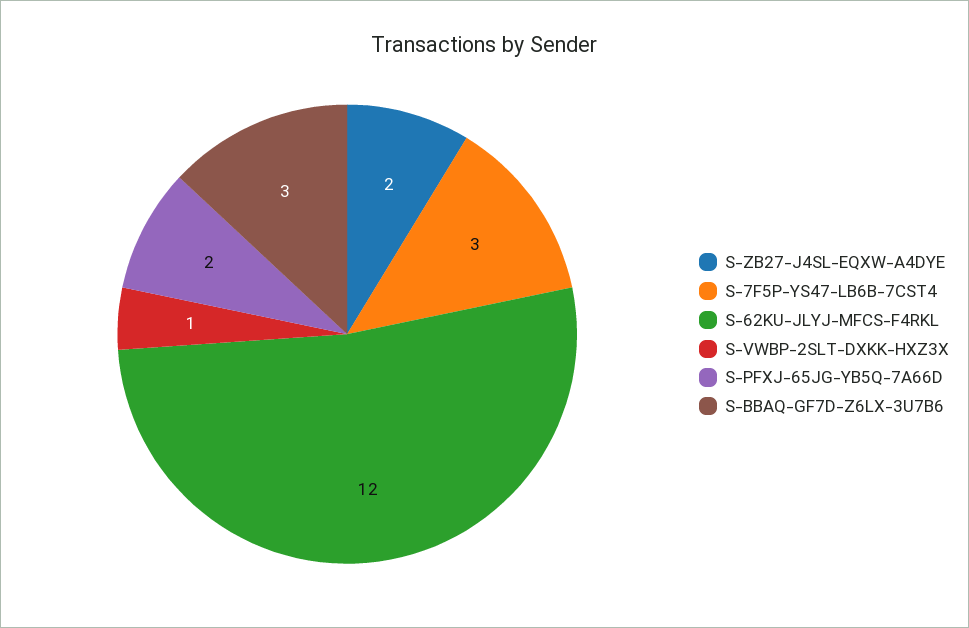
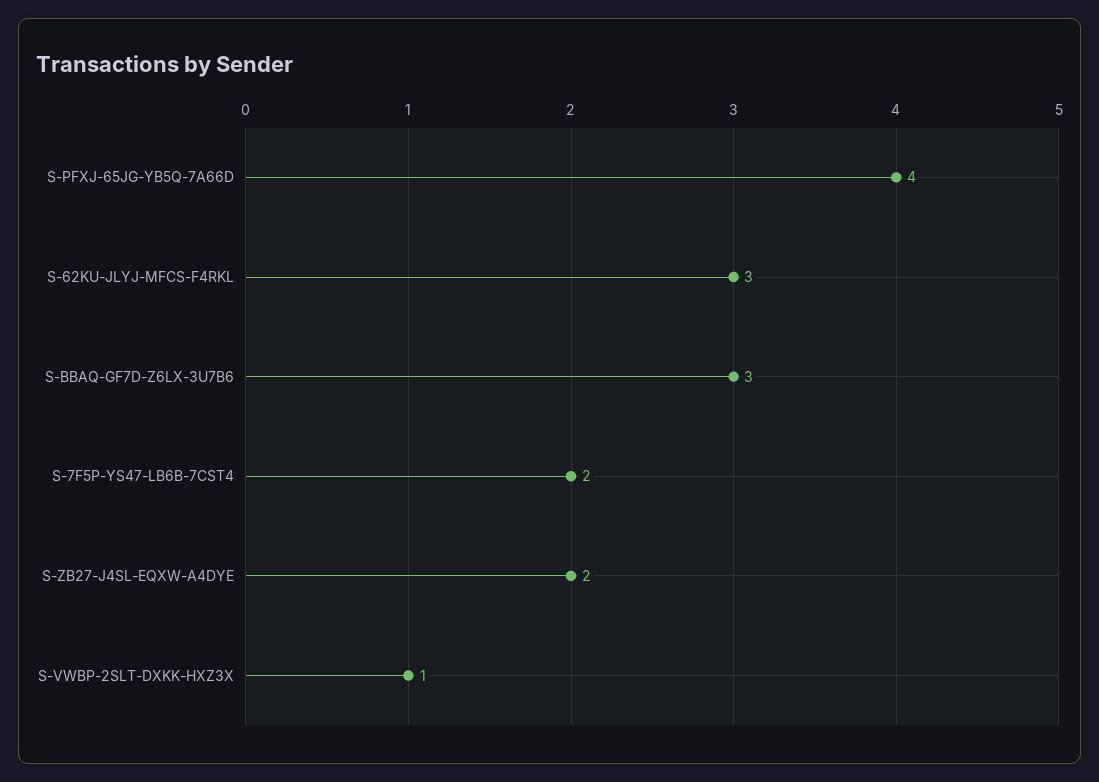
S-7F5P-YS47-LB6B-7CST4: 3 -> 2
S-62KU-JLYJ-MFCS-F4RKL: 12 -> 3
S-PFXJ-65JG-YB5Q-7A66D: 2 -> 4

